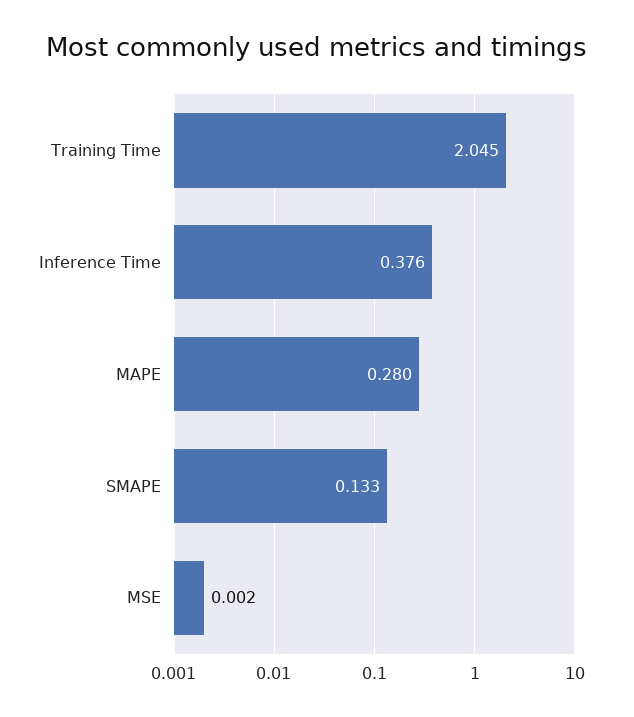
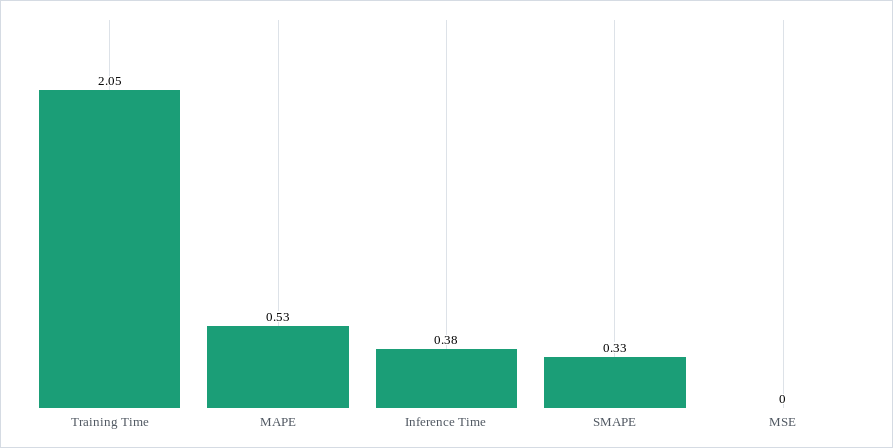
MAPE: 0.28 -> 0.53
SMAPE: 0.133 -> 0.33

